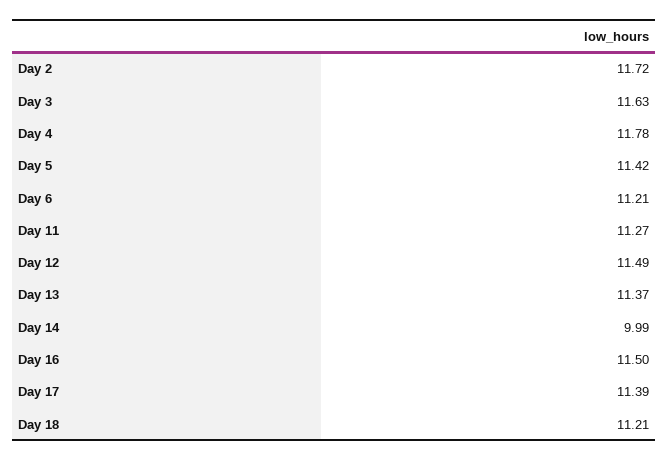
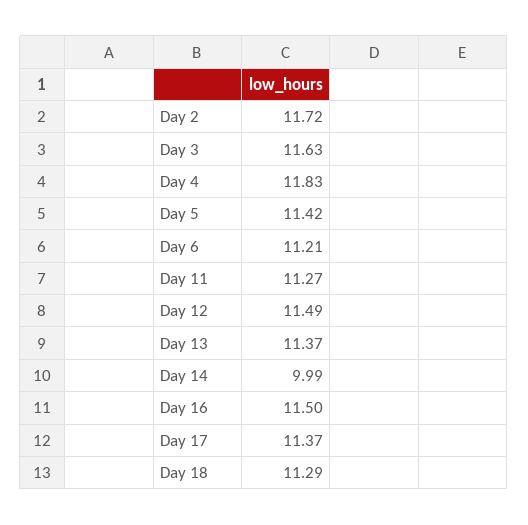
Day 4: 11.78 -> 11.83
Day 17: 11.39 -> 11.37
Day 18: 11.21 -> 11.29

